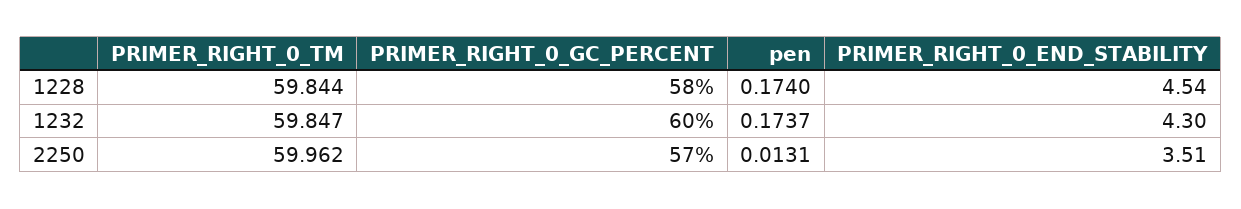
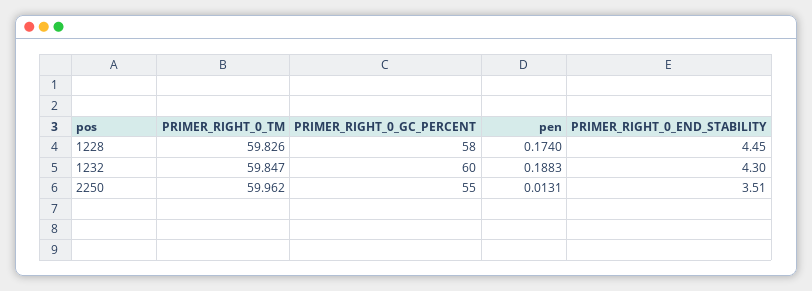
PRIMER_RIGHT_0_TM, 1228: 59.844 -> 59.826
PRIMER_RIGHT_0_END_STABILITY, 1228: 4.54 -> 4.45
pen, 1232: 0.1737 -> 0.1883
PRIMER_RIGHT_0_GC_PERCENT, 2250: 57 -> 55

